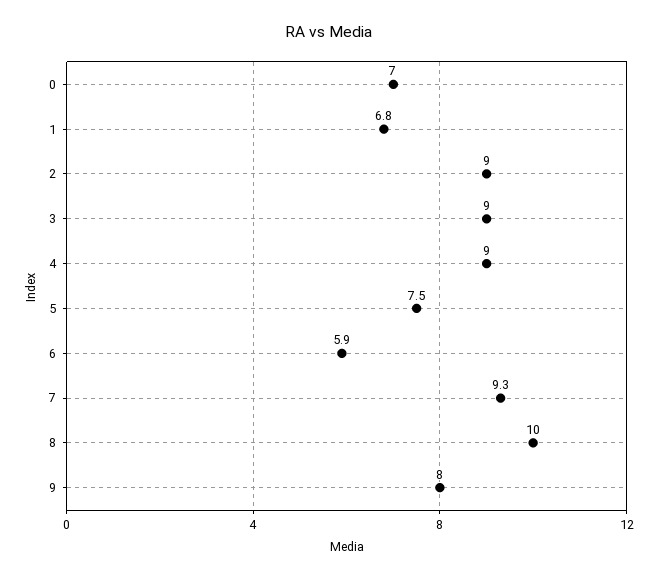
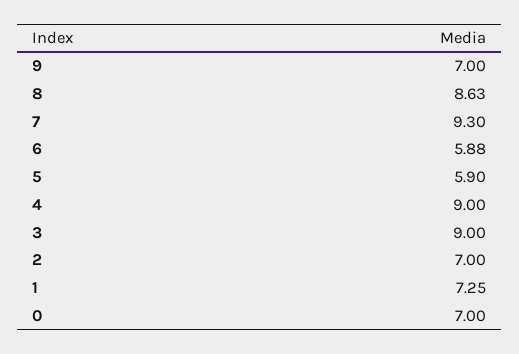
1: 6.8 -> 7.25
2: 9 -> 7
5: 7.5 -> 5.9
8: 10 -> 8.63
9: 8 -> 7

